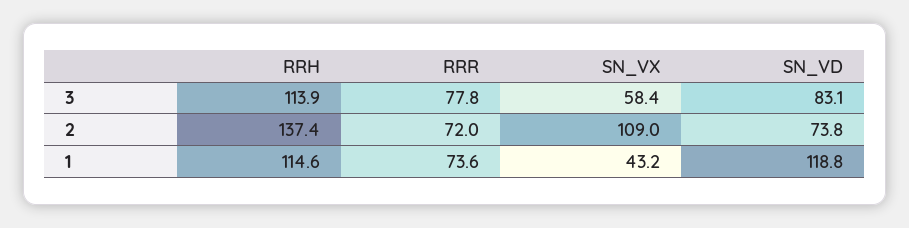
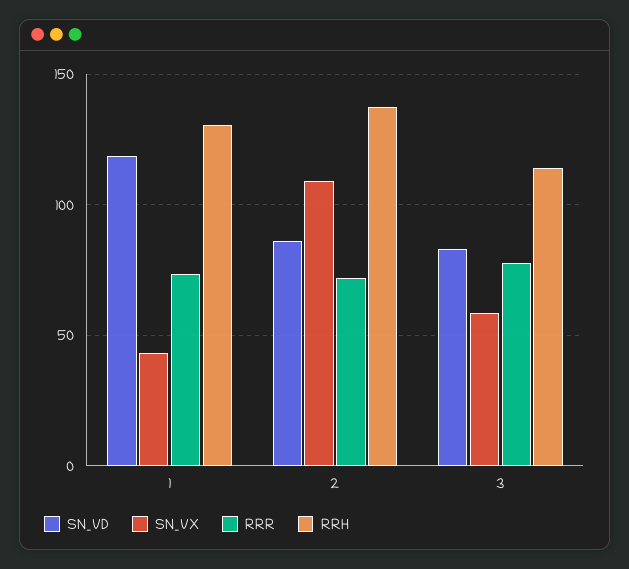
SN_VD, 2: 73.8 -> 85
RRH, 1: 114.6 -> 130

